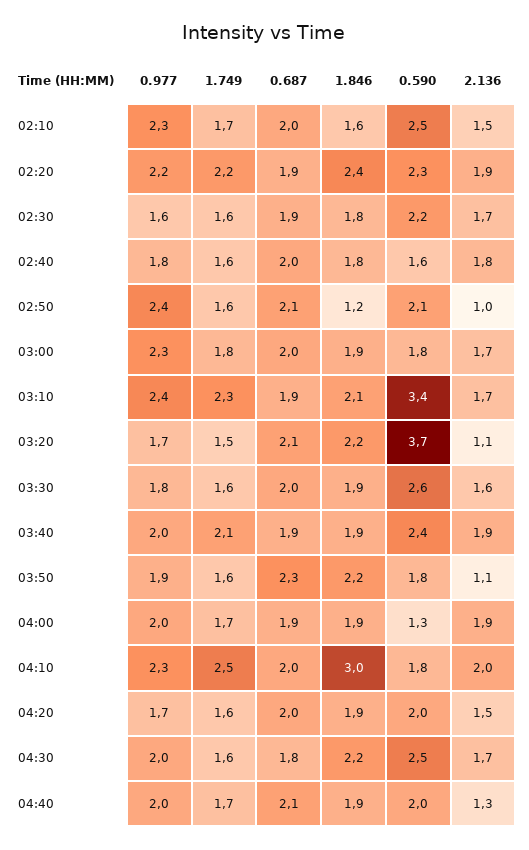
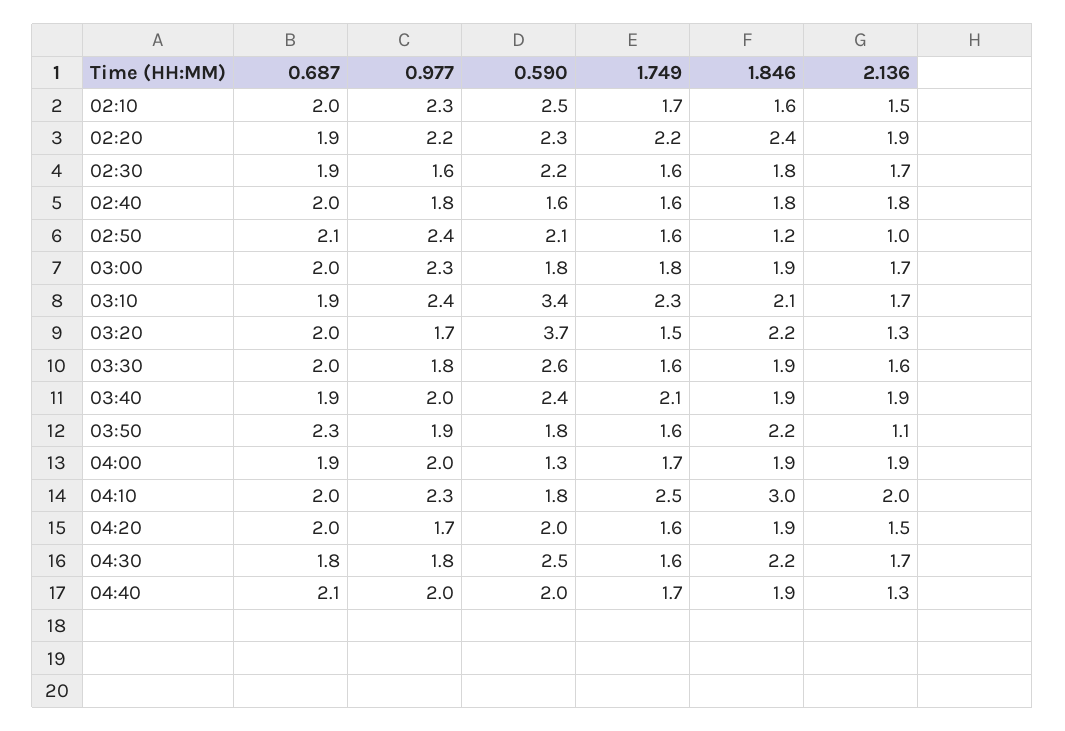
0.687, 03:20: 2.1 -> 2
2.136, 03:20: 1.1 -> 1.3
0.977, 04:30: 2 -> 1.8

